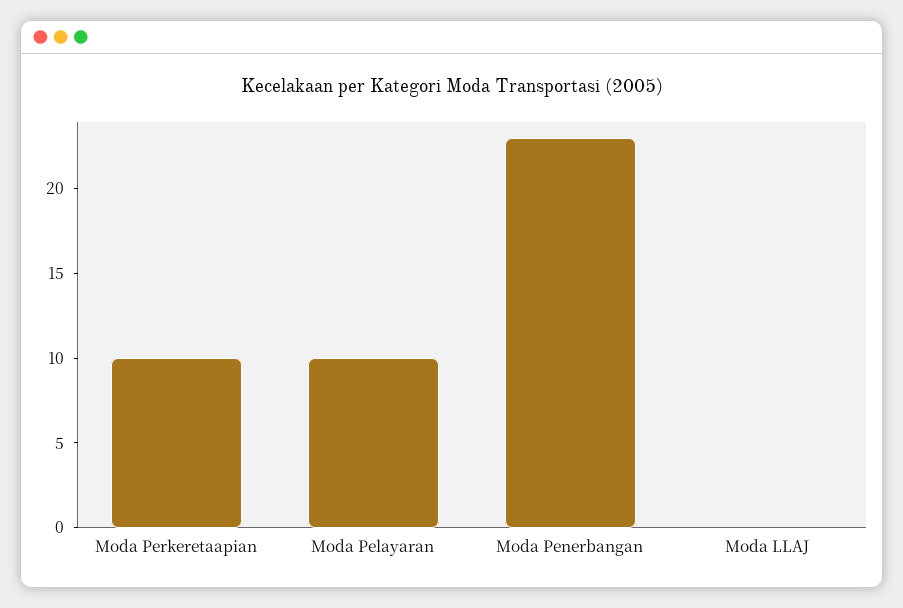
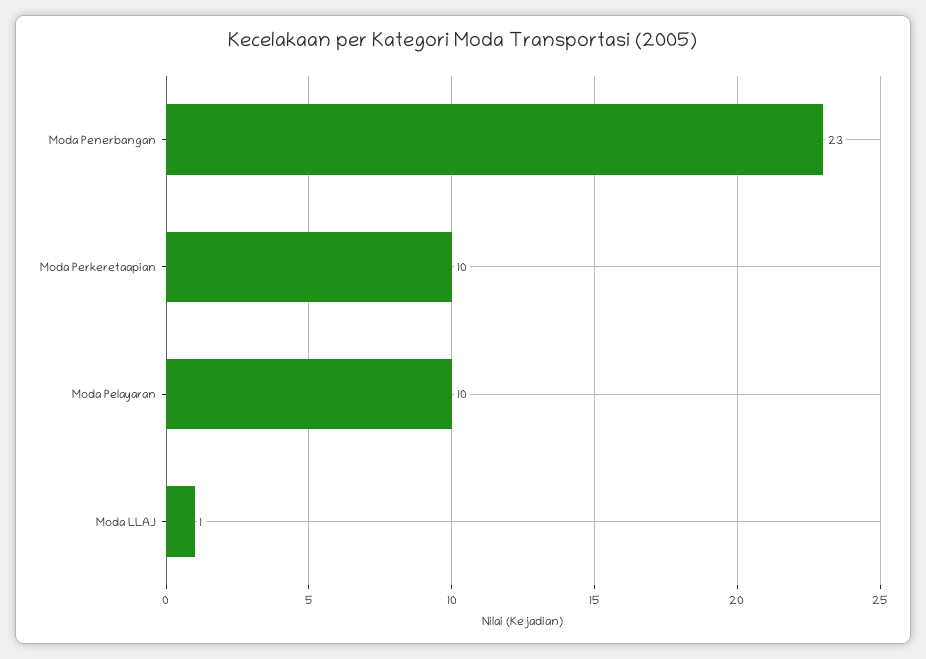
Moda LLAJ: 0 -> 1

